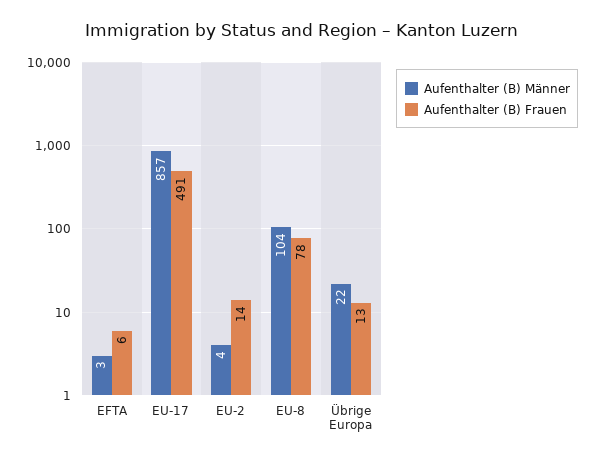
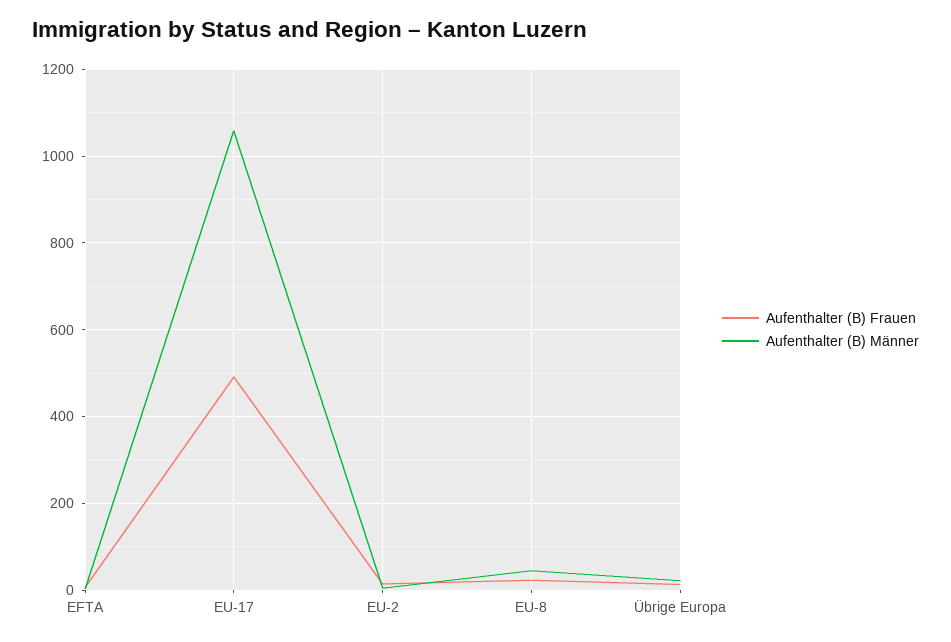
Aufenthalter (B) Männer, EU-17: 857 -> 1060
Aufenthalter (B) Männer, EU-8: 104 -> 40
Aufenthalter (B) Frauen, EU-8: 78 -> 20

